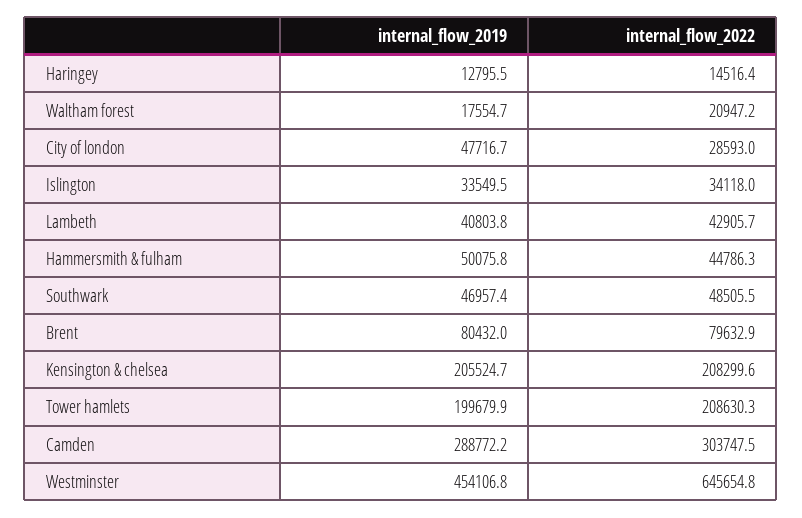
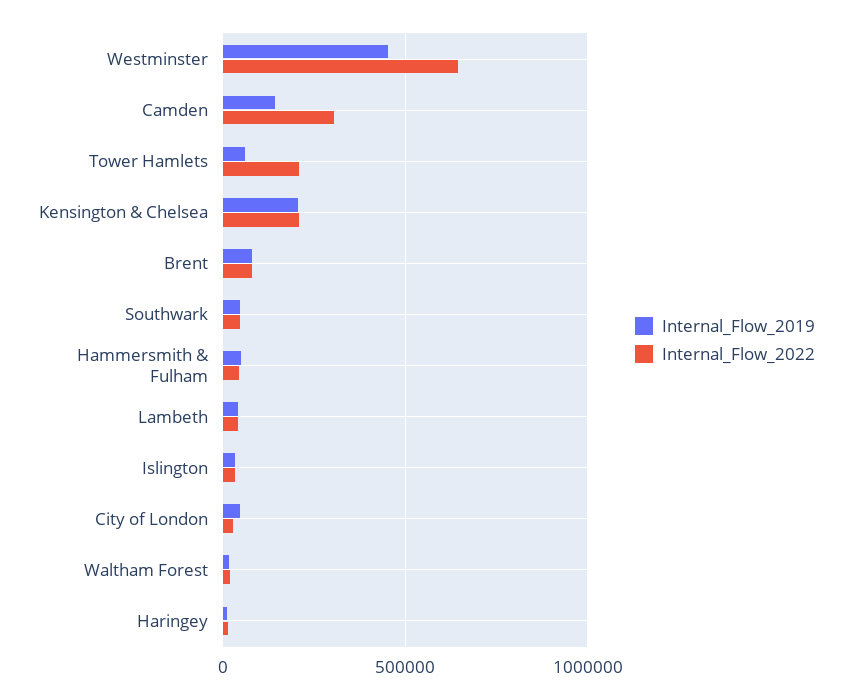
internal_flow_2019, Tower hamlets: 199679.9 -> 50000
internal_flow_2019, Camden: 288772.2 -> 150000

